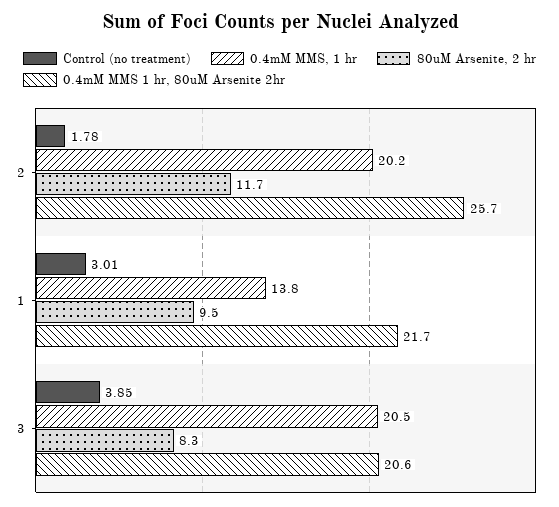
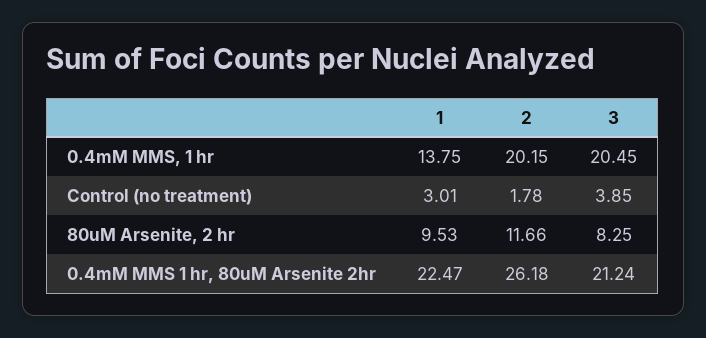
0.4mM MMS 1 hr, 80uM Arsenite 2hr, 2: 25.7 -> 26.18
0.4mM MMS 1 hr, 80uM Arsenite 2hr, 1: 21.7 -> 22.47
0.4mM MMS 1 hr, 80uM Arsenite 2hr, 3: 20.6 -> 21.24

